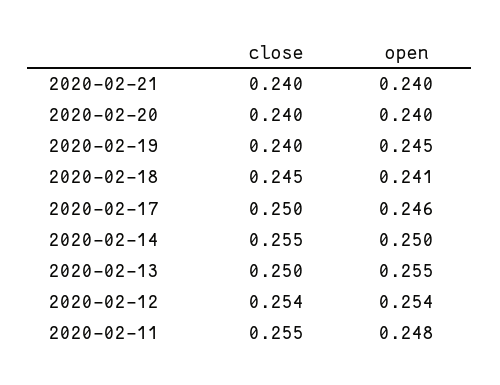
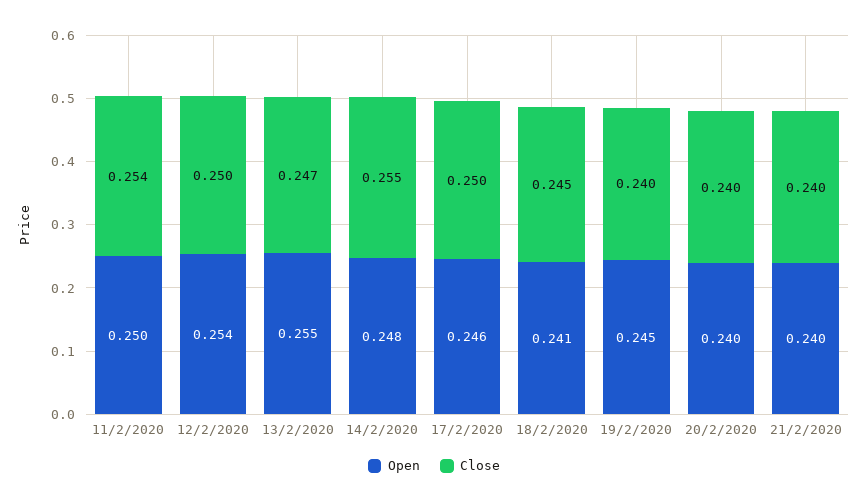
open, 2020-02-14: 0.25 -> 0.248
close, 2020-02-13: 0.25 -> 0.247
close, 2020-02-12: 0.254 -> 0.25
close, 2020-02-11: 0.255 -> 0.254
open, 2020-02-11: 0.248 -> 0.25

